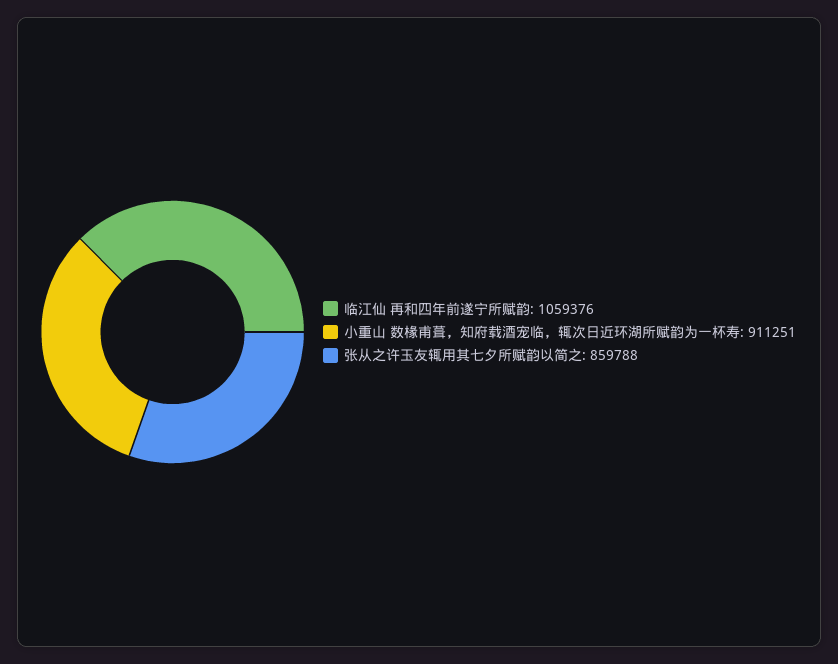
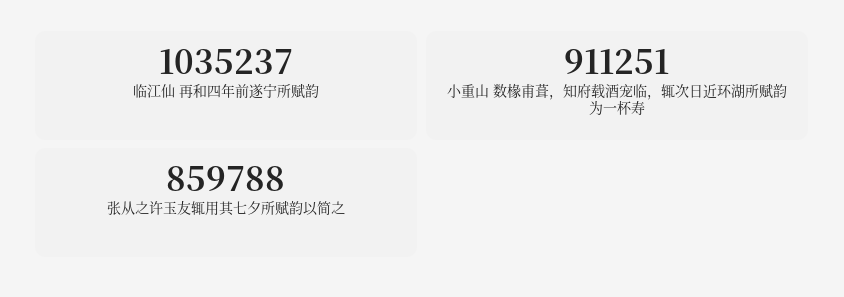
临江仙 再和四年前遂宁所赋韵: 1059376 -> 1035237

